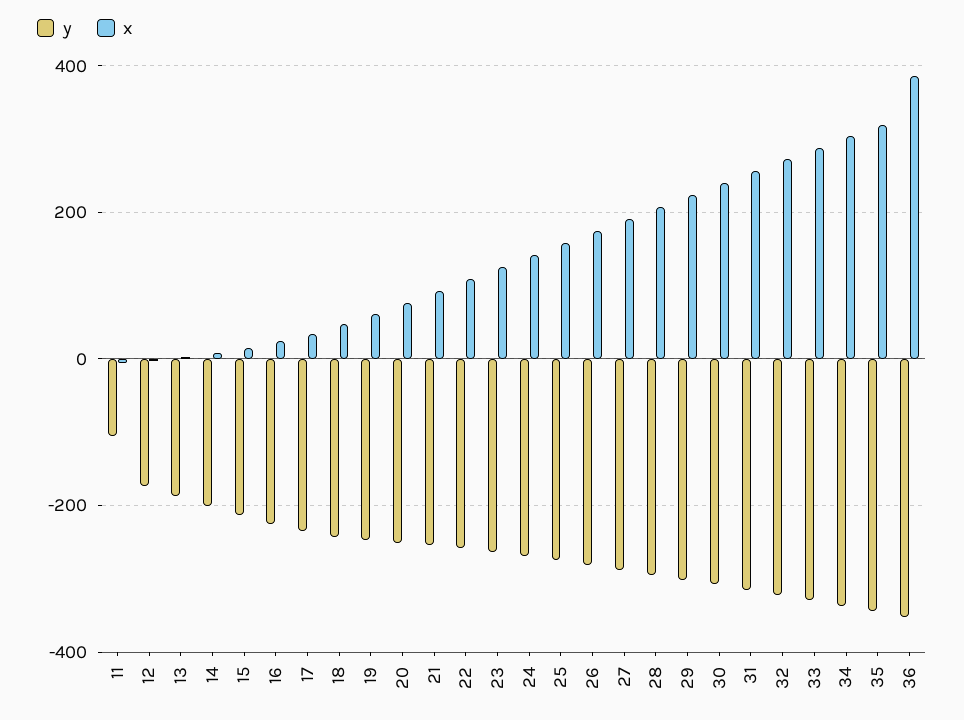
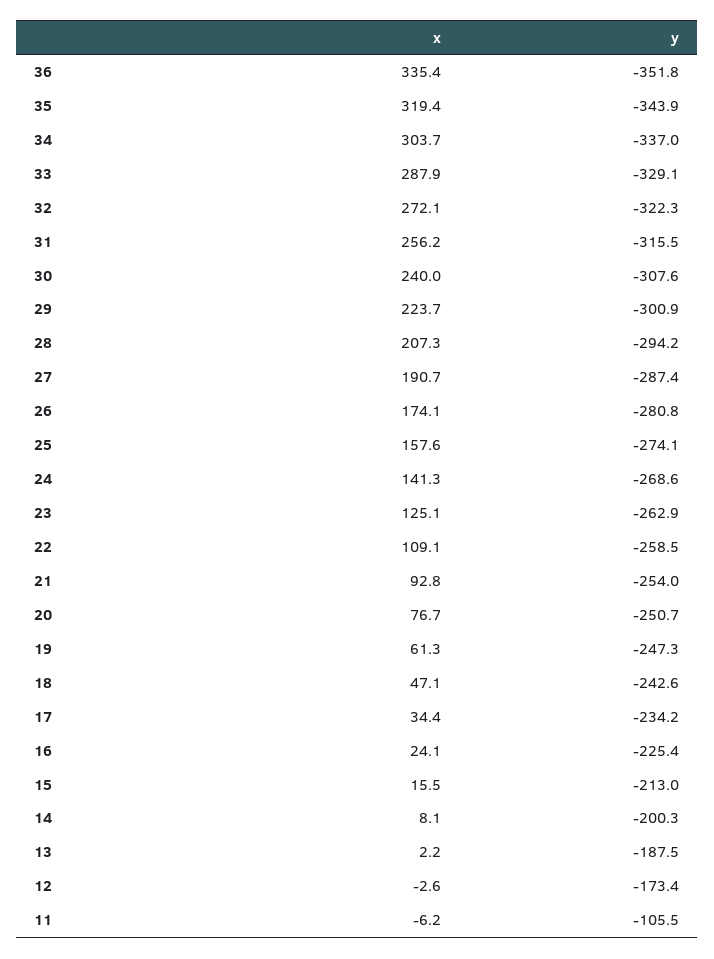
x, 36: 380 -> 335.4

